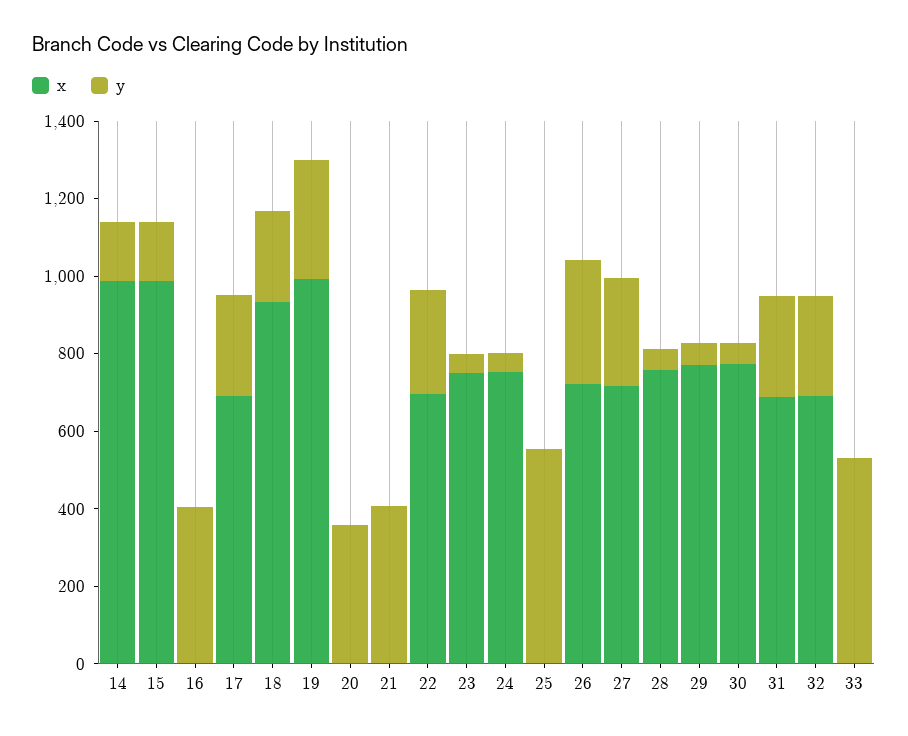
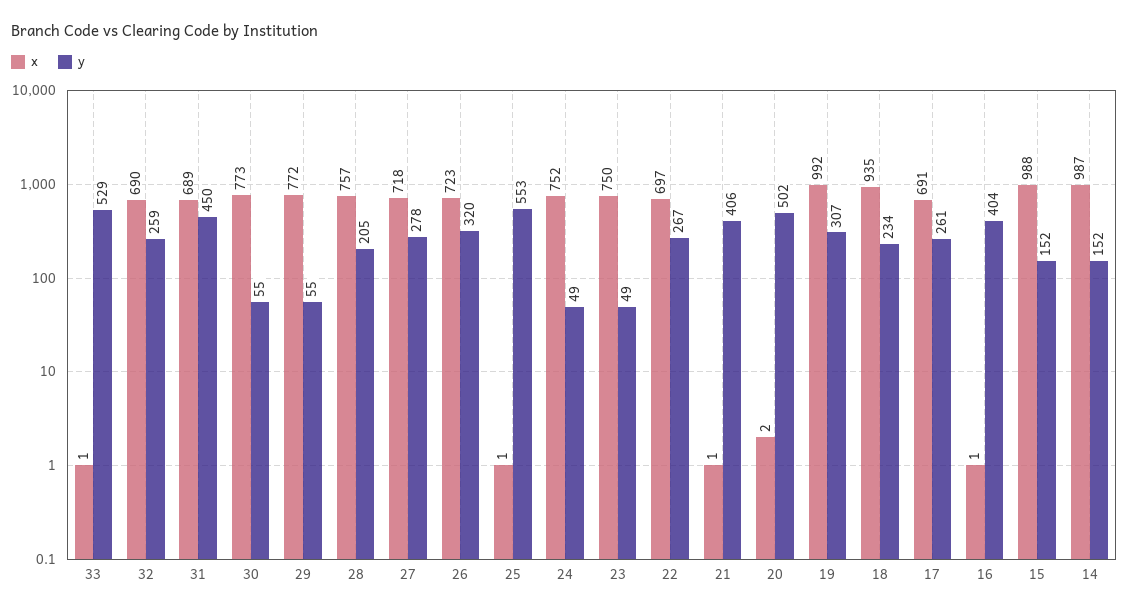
y, 20: 350 -> 502
y, 28: 50 -> 205
y, 31: 250 -> 450

